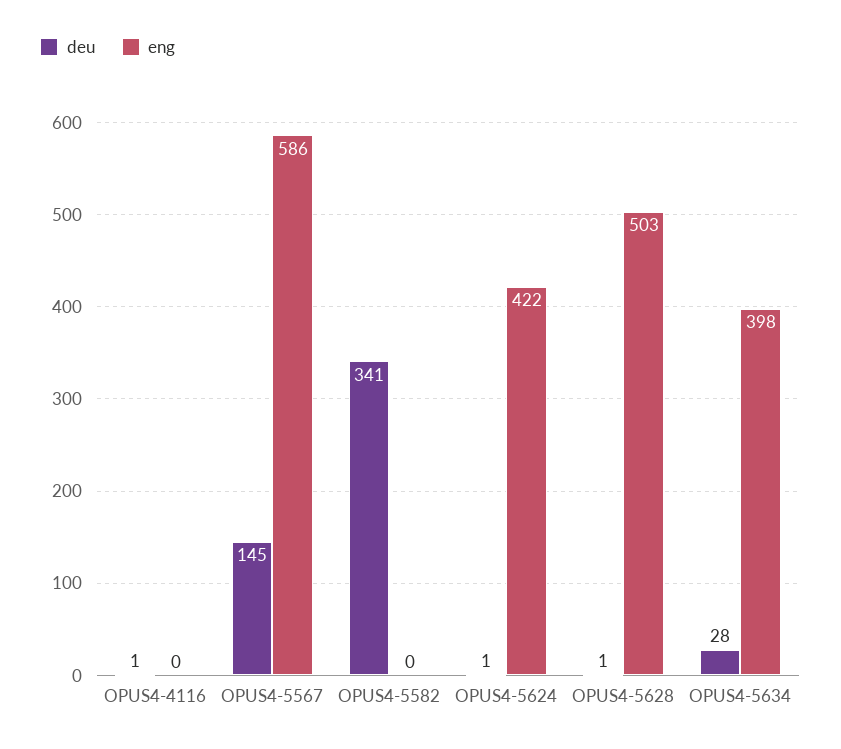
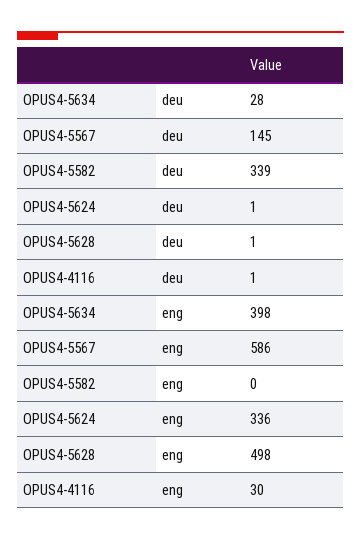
eng, OPUS4-4116: 0 -> 30
deu, OPUS4-5582: 341 -> 339
eng, OPUS4-5624: 422 -> 336
eng, OPUS4-5628: 503 -> 498

